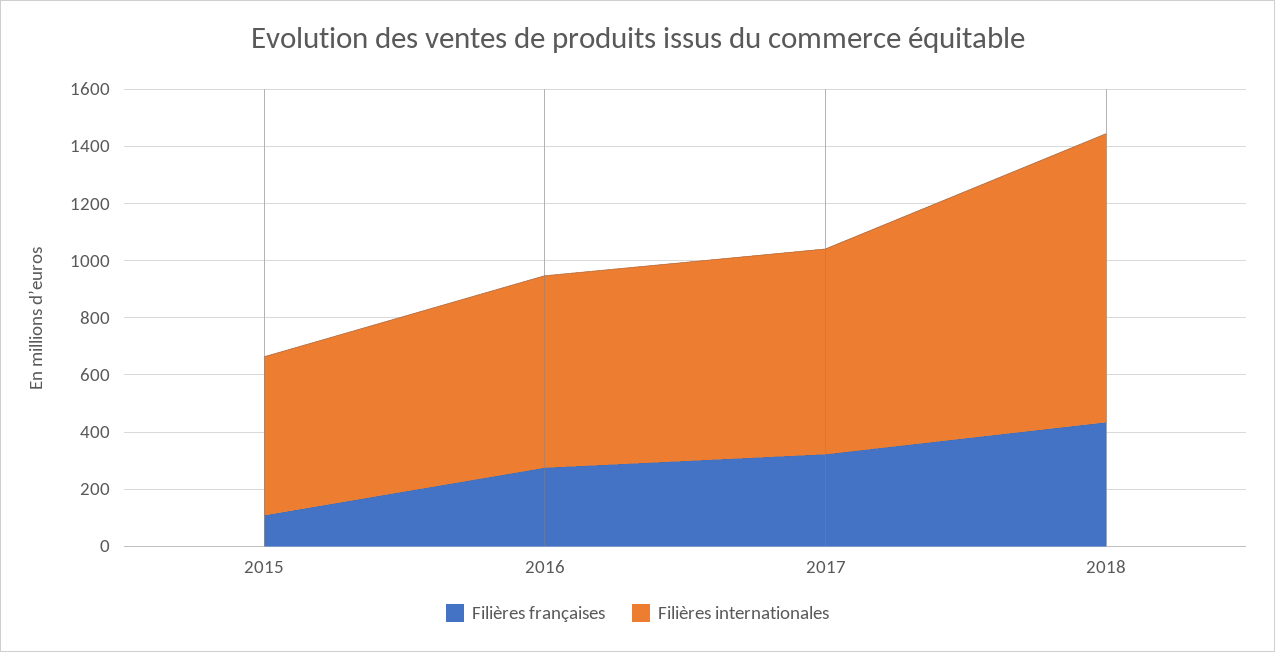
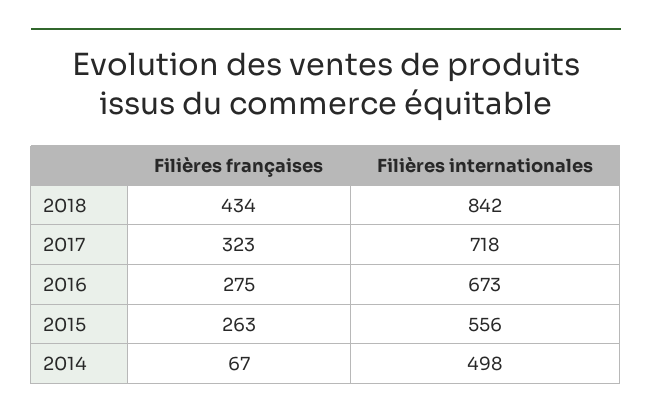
Filières françaises, 2015: 100 -> 263
Filières internationales, 2018: 1000 -> 842
Filières françaises, 2014: none -> 67
Filières internationales, 2014: none -> 498

